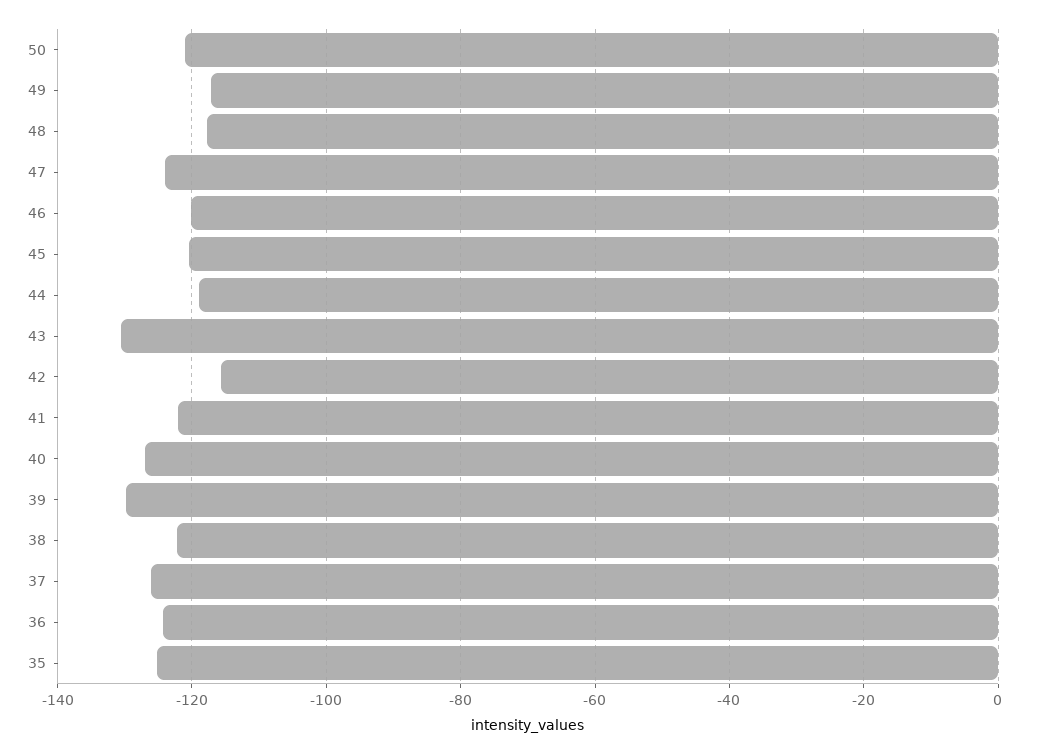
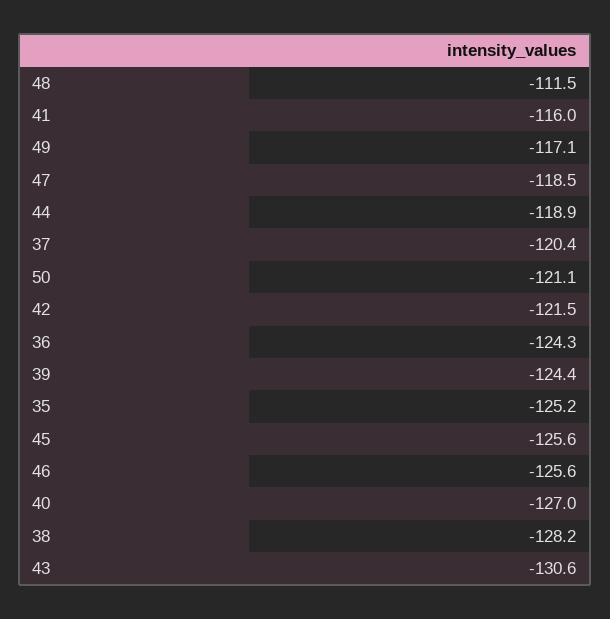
48: -118 -> -111.5
47: -124 -> -118.5
46: -120 -> -125.6
45: -120 -> -125.6
42: -116 -> -121.5
41: -122 -> -116
39: -130 -> -124.4
38: -122 -> -128.2
37: -126 -> -120.4

